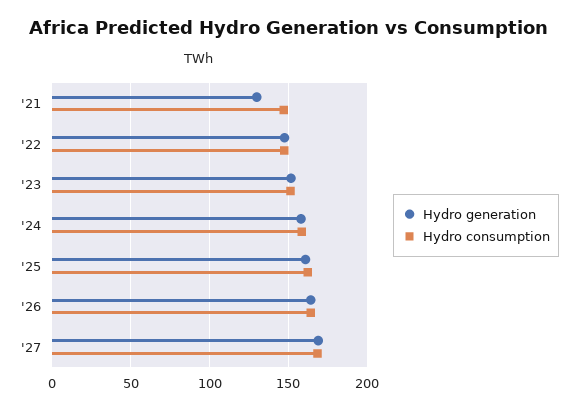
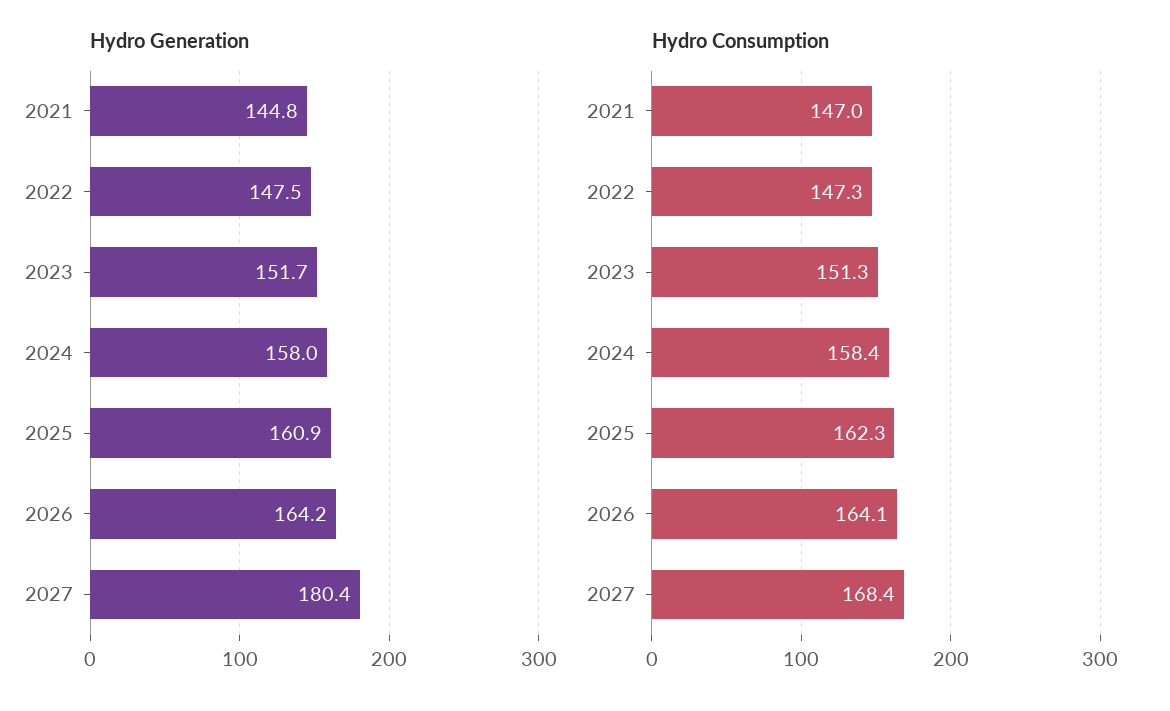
Hydro generation, '21: 130 -> 144.8
Hydro generation, '27: 170 -> 180.4

